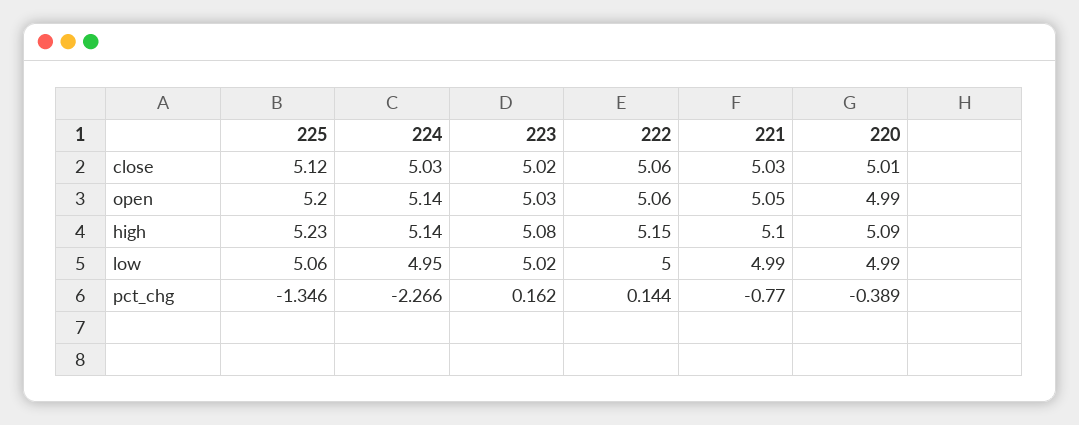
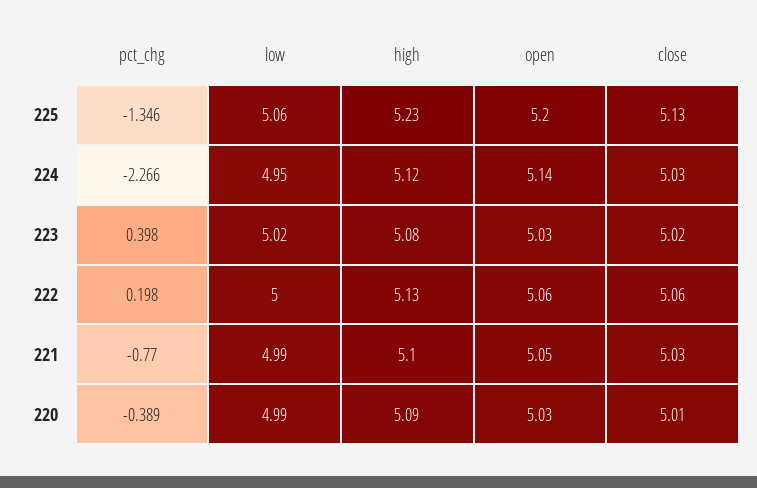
225, close: 5.12 -> 5.13
220, open: 4.99 -> 5.03
224, high: 5.14 -> 5.12
222, high: 5.15 -> 5.13
223, pct_chg: 0.162 -> 0.398
222, pct_chg: 0.144 -> 0.198

